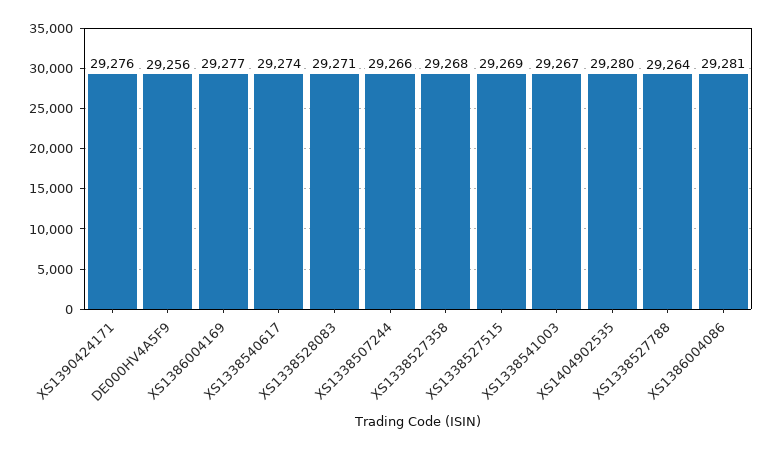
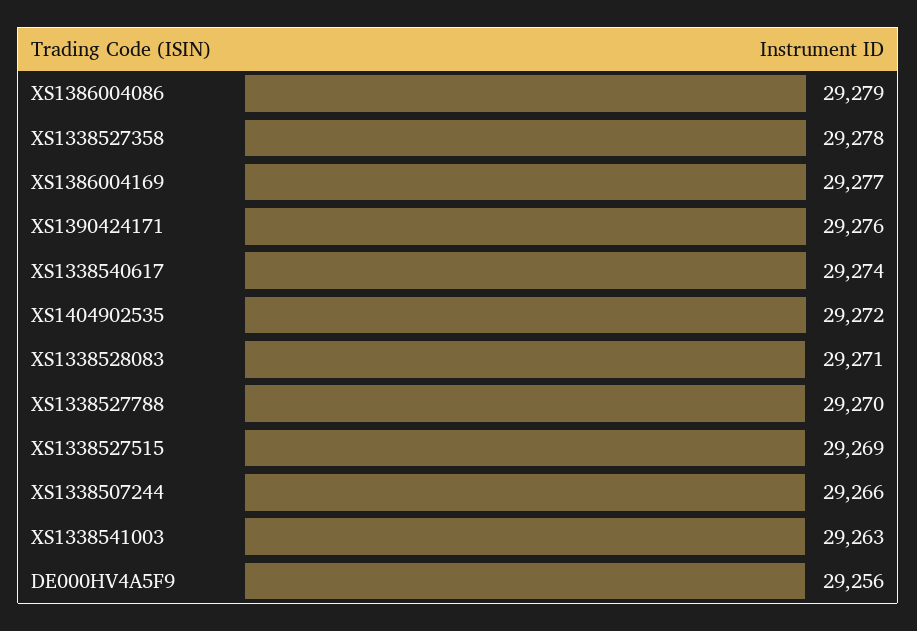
XS1338527358: 29268 -> 29278
XS1338541003: 29267 -> 29263
XS1404902535: 29280 -> 29272
XS1338527788: 29264 -> 29270
XS1386004086: 29281 -> 29279

